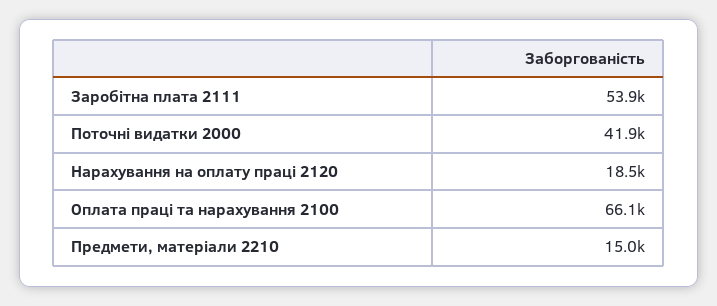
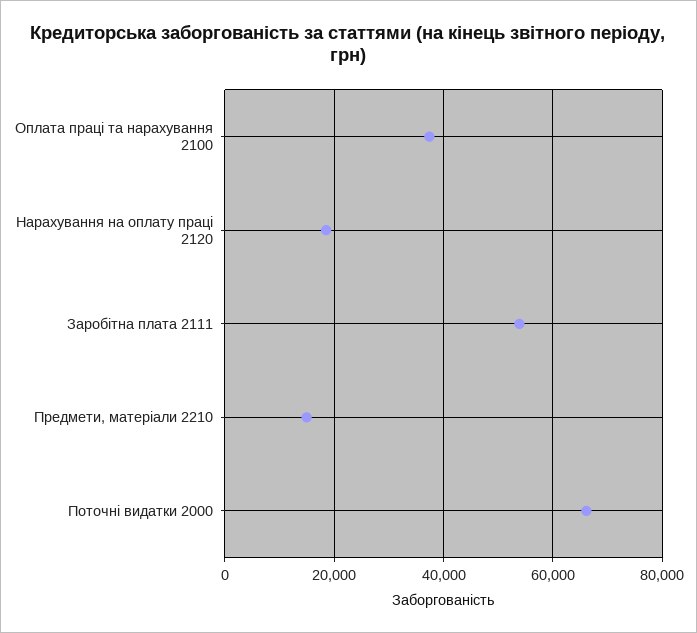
Поточні видатки 2000: 41900 -> 66000
Оплата праці та нарахування 2100: 66100 -> 38000

